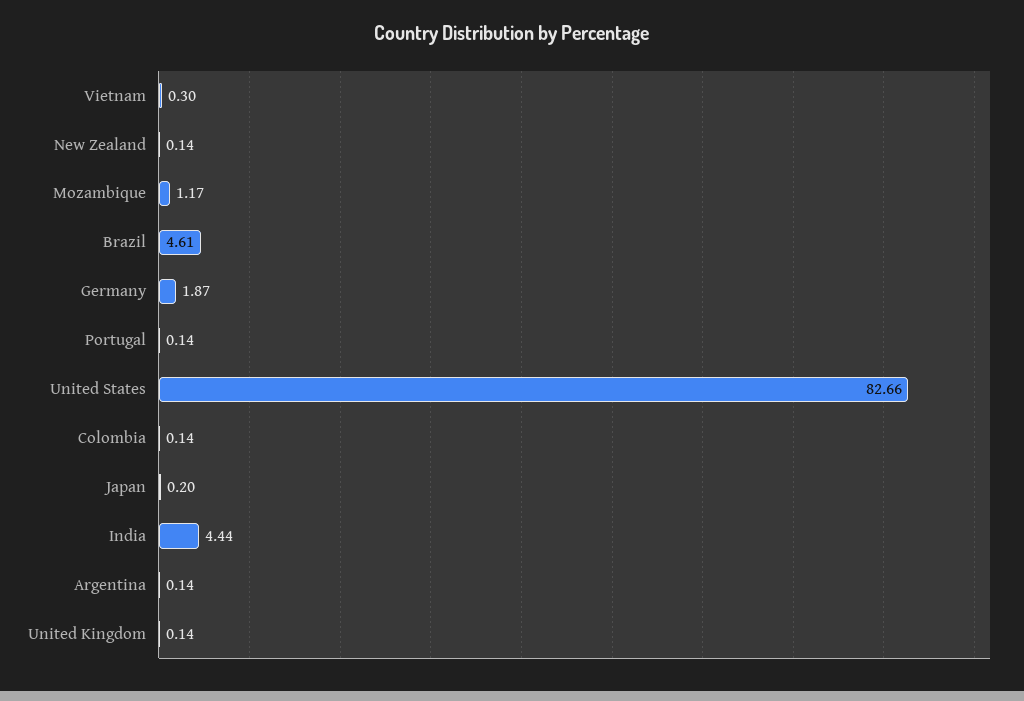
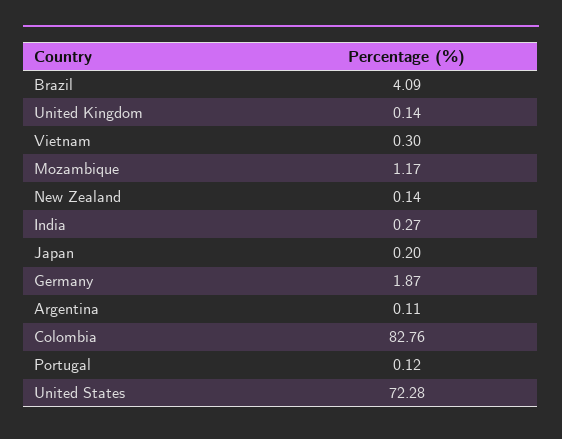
Brazil: 4.61 -> 4.09
Portugal: 0.14 -> 0.12
United States: 82.66 -> 72.28
Colombia: 0.14 -> 82.76
India: 4.44 -> 0.27
Argentina: 0.14 -> 0.11

